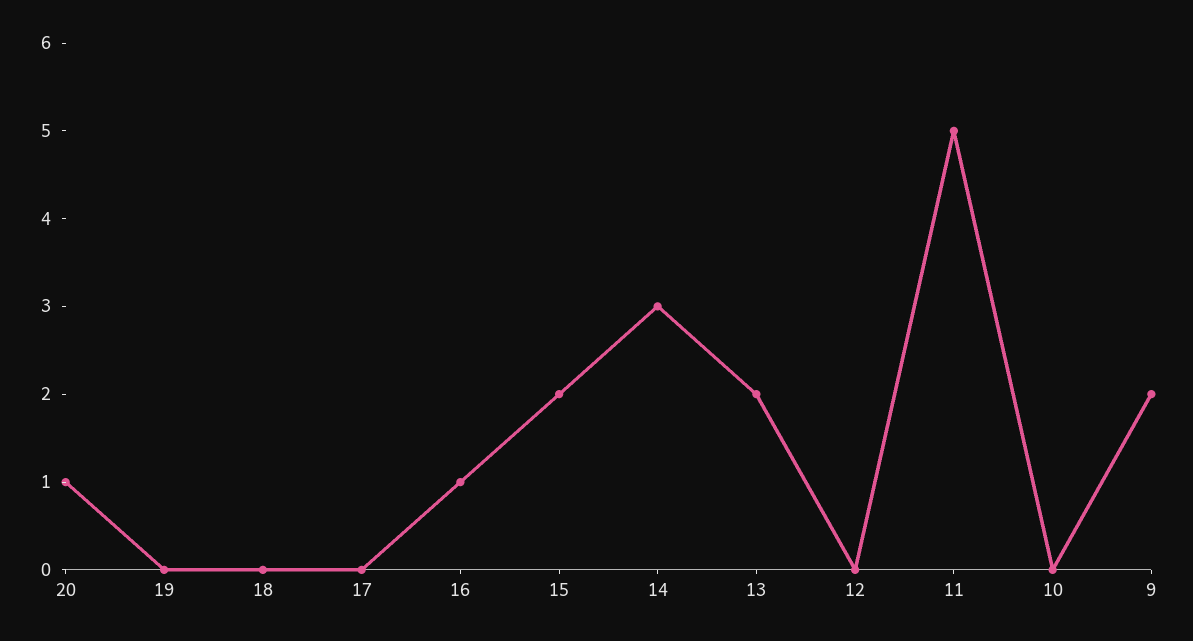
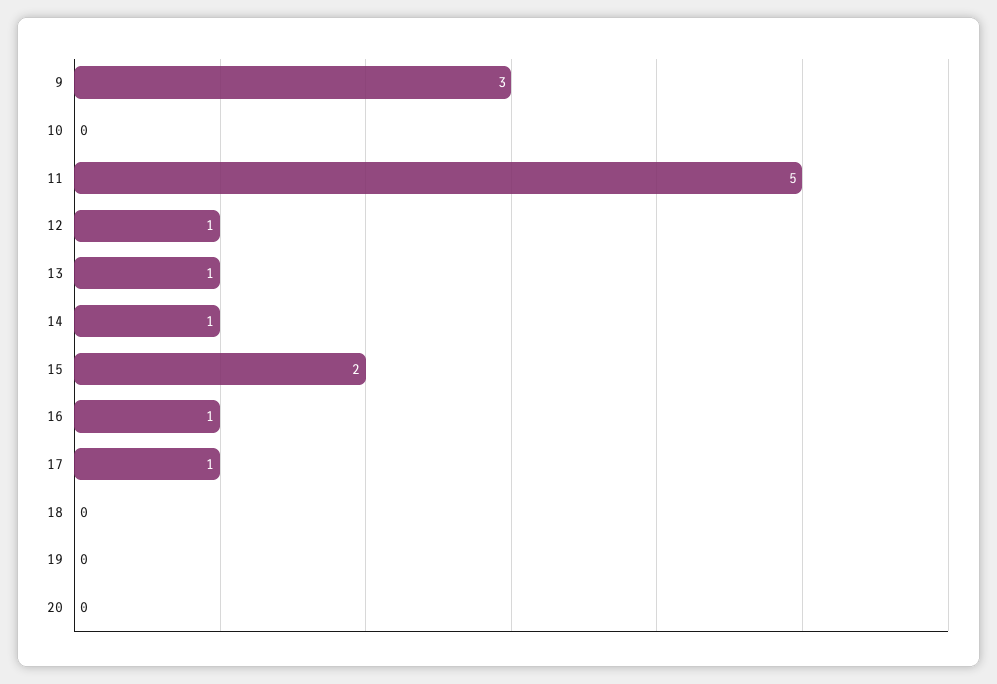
20: 1 -> 0
17: 0 -> 1
14: 3 -> 1
13: 2 -> 1
12: 0 -> 1
9: 2 -> 3

